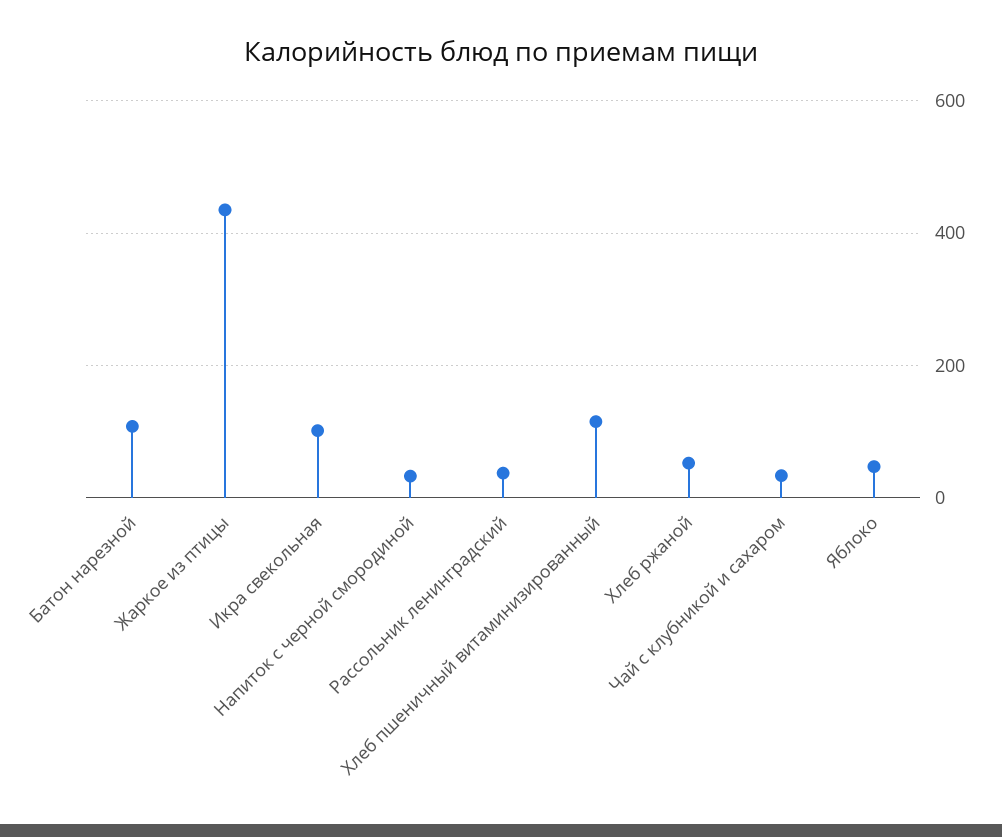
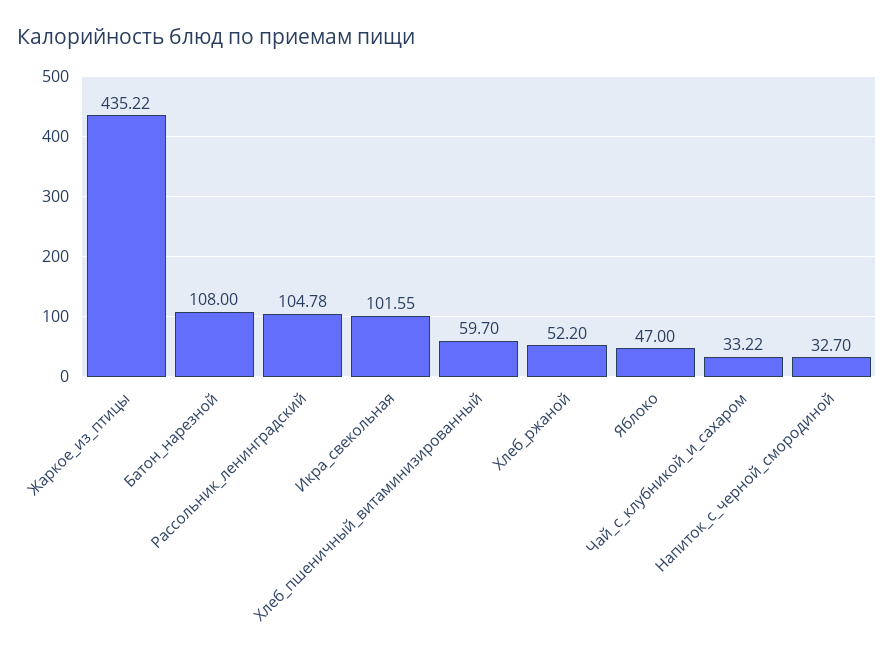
Рассольник ленинградский: 40 -> 104.78
Хлеб пшеничный витаминизированный: 120 -> 59.7

